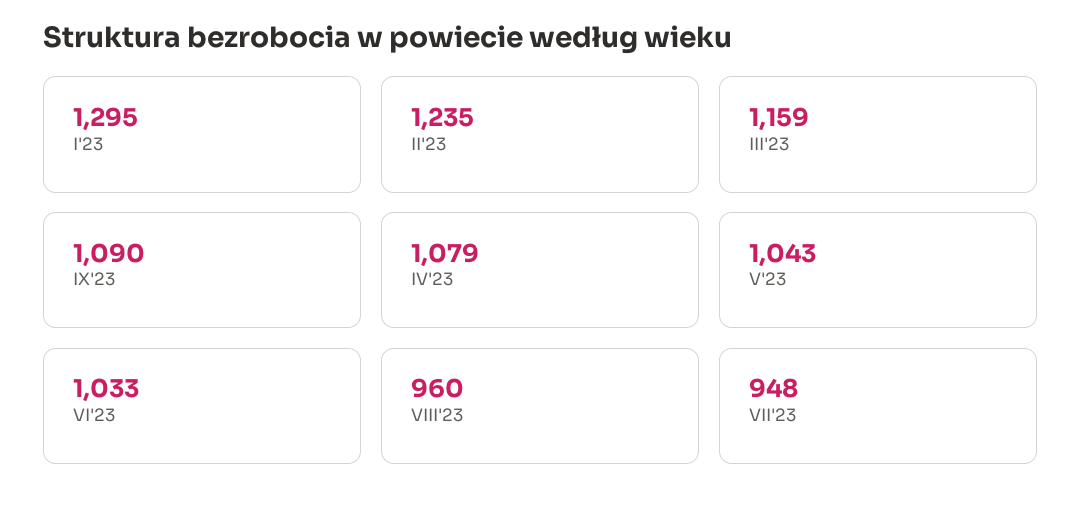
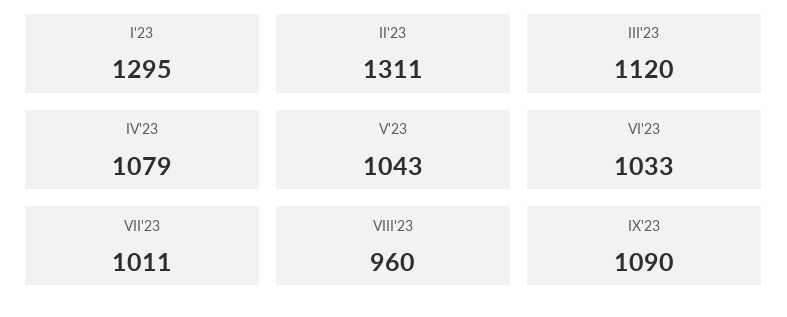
II'23: 1235 -> 1311
III'23: 1159 -> 1120
VII'23: 948 -> 1011

